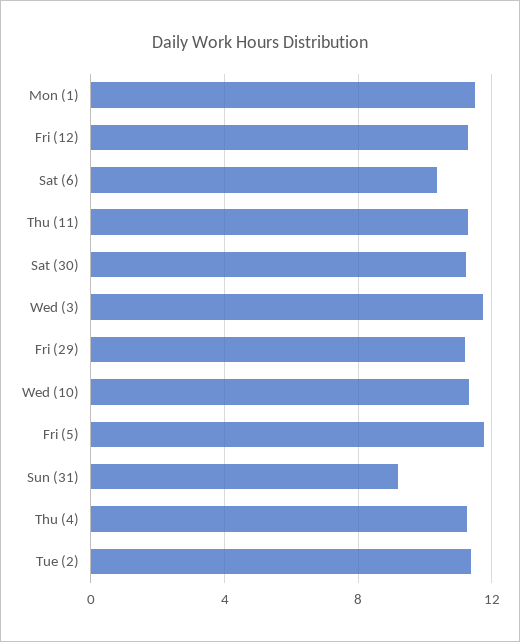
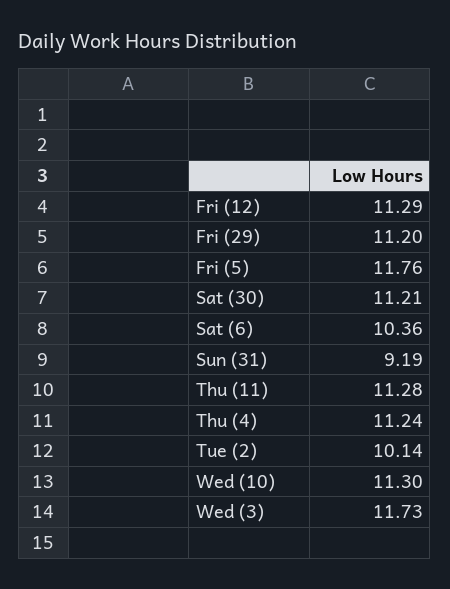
Mon (1): 11.5 -> none
Tue (2): 11.5 -> 10.14

